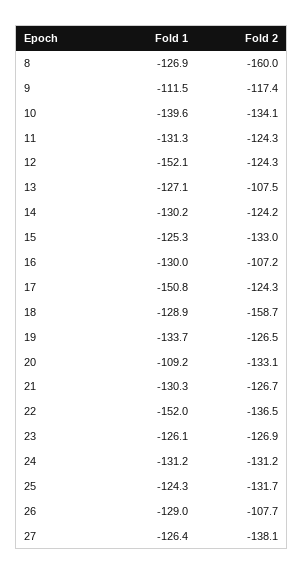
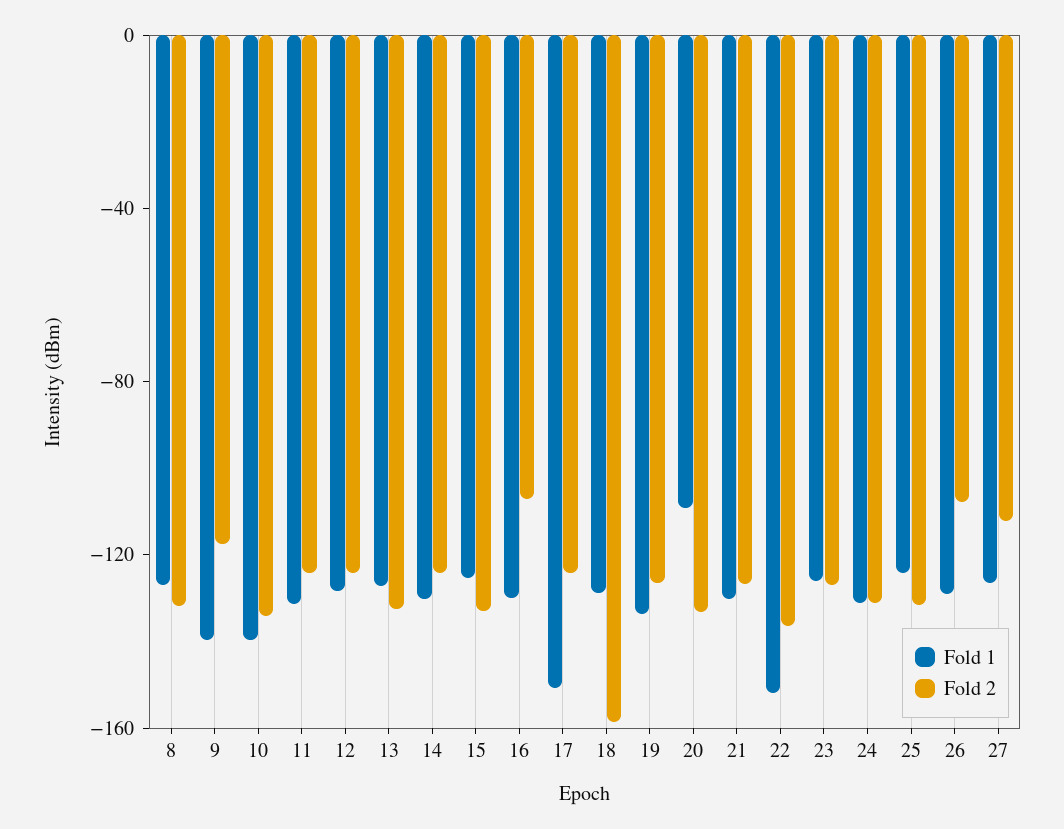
Fold 2, 8: -160 -> -130
Fold 1, 9: -111.5 -> -140
Fold 1, 12: -152.1 -> -130
Fold 2, 13: -107.5 -> -130
Fold 2, 27: -138.1 -> -110

